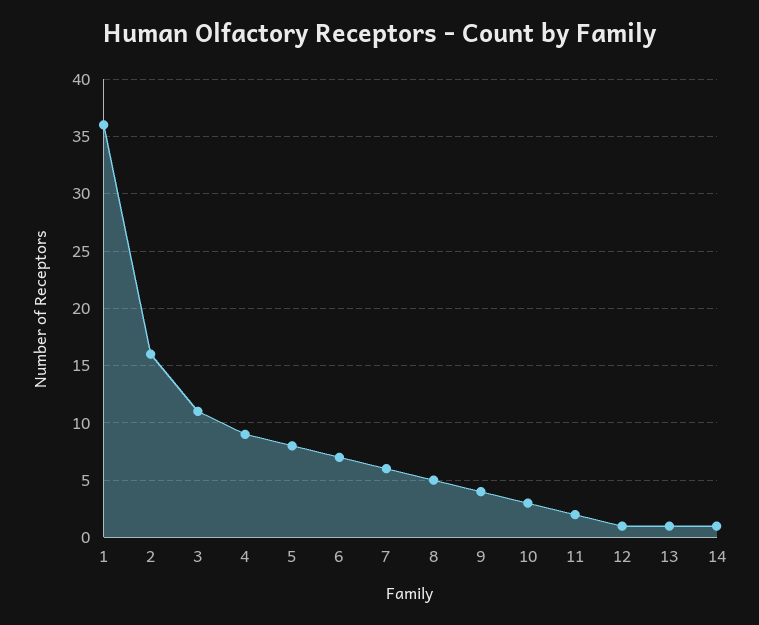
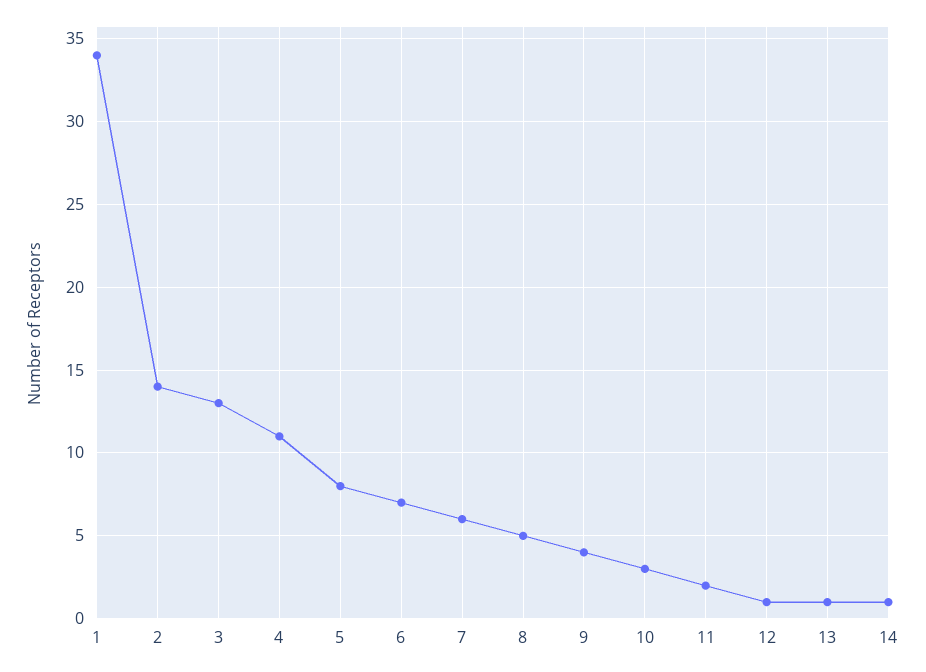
1: 36 -> 34
2: 16 -> 14
3: 11 -> 13
4: 9 -> 11

